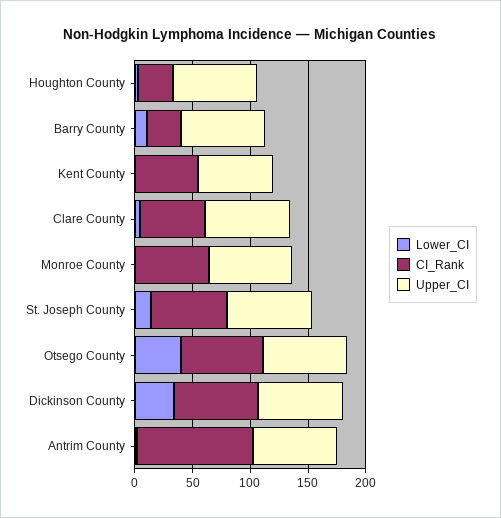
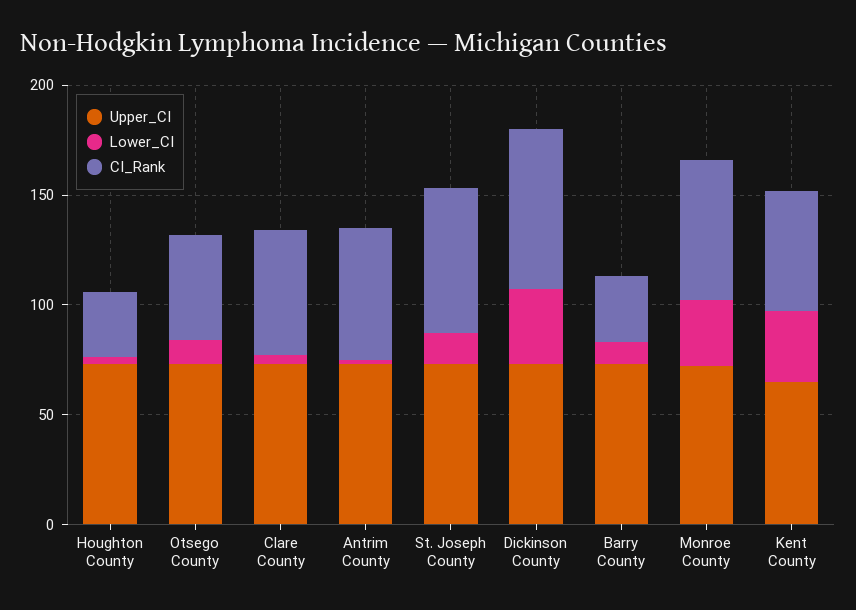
Lower_CI, Kent County: 0 -> 30
Lower_CI, Monroe County: 0 -> 30
Lower_CI, Otsego County: 40 -> 10
CI_Rank, Otsego County: 70 -> 50
CI_Rank, Antrim County: 100 -> 60

